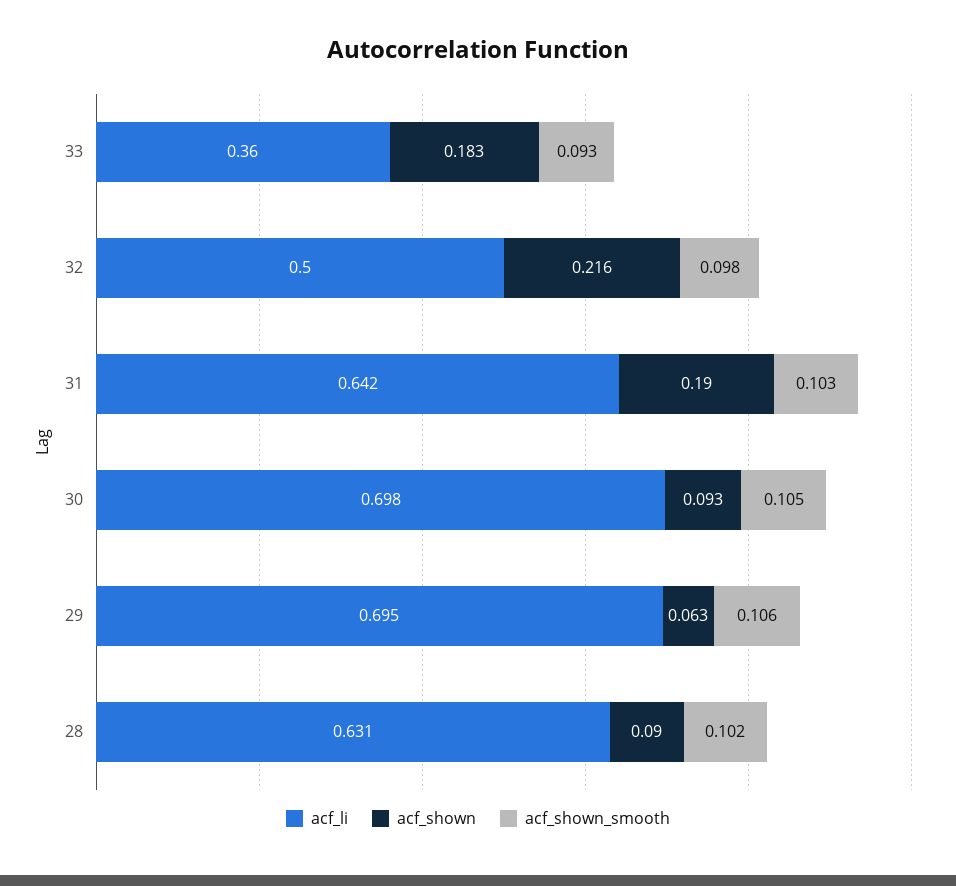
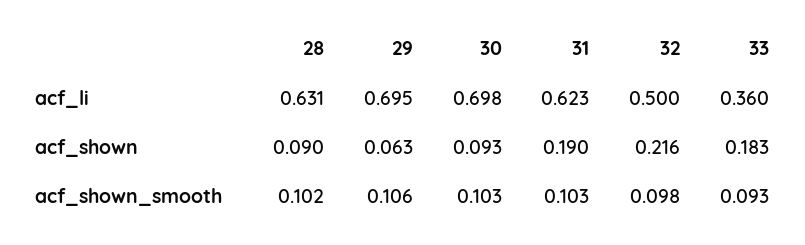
acf_li, 31: 0.642 -> 0.623
acf_shown_smooth, 30: 0.105 -> 0.103

